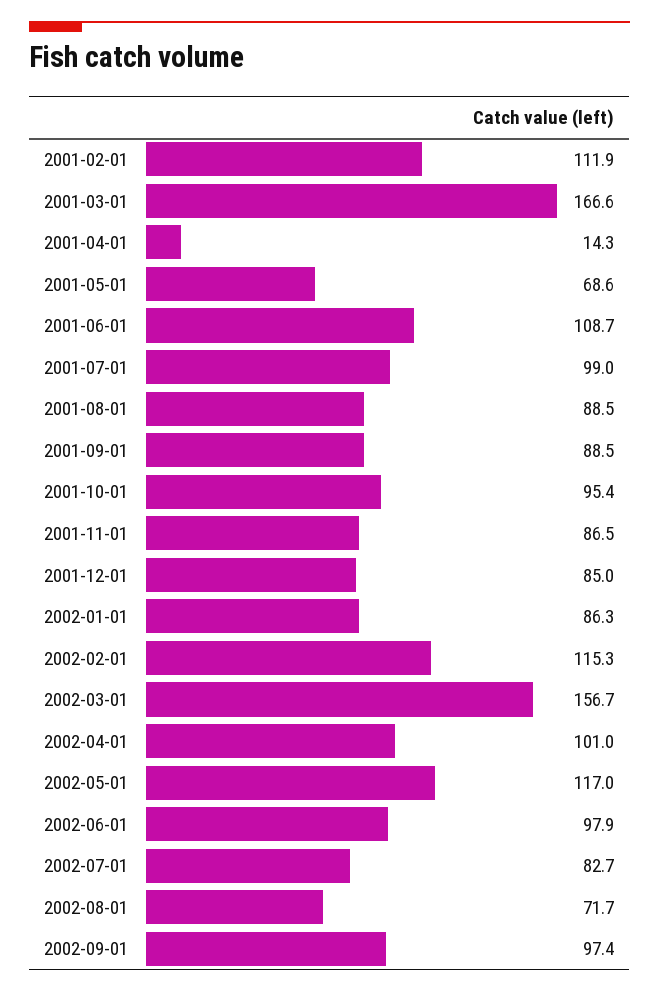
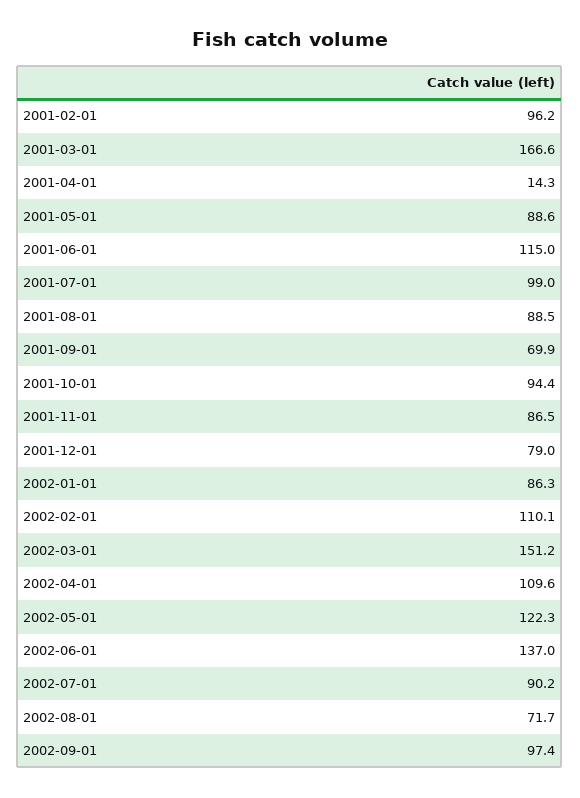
2001-02-01: 111.9 -> 96.2
2001-05-01: 68.6 -> 88.6
2001-06-01: 108.7 -> 115
2001-09-01: 88.5 -> 69.9
2001-10-01: 95.4 -> 94.4
2001-12-01: 85 -> 79
2002-02-01: 115.3 -> 110.1
2002-03-01: 156.7 -> 151.2
2002-04-01: 101 -> 109.6
2002-05-01: 117 -> 122.3
2002-06-01: 97.9 -> 137
2002-07-01: 82.7 -> 90.2

